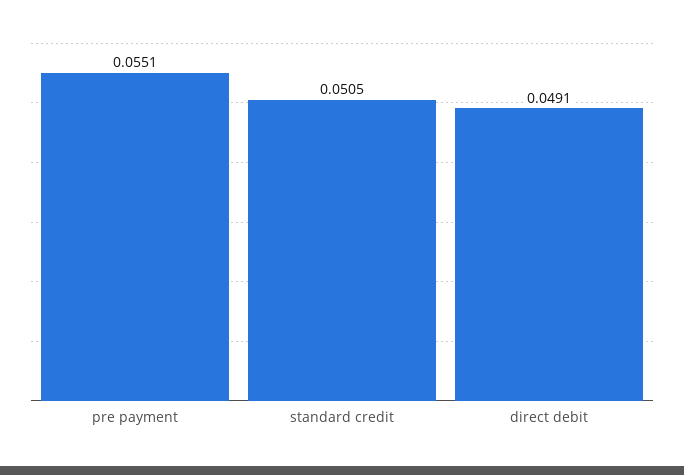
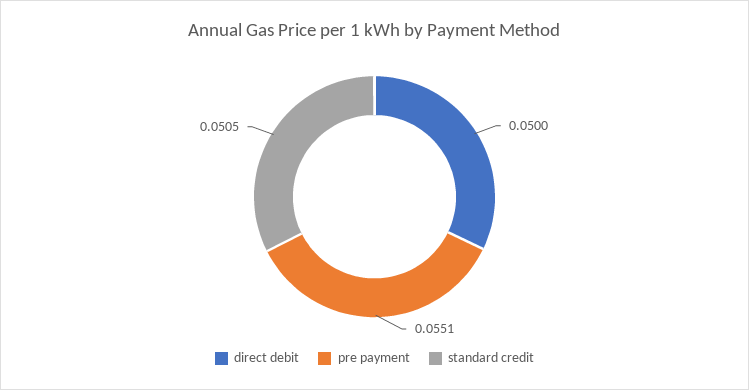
direct debit: 0.0491 -> 0.05

